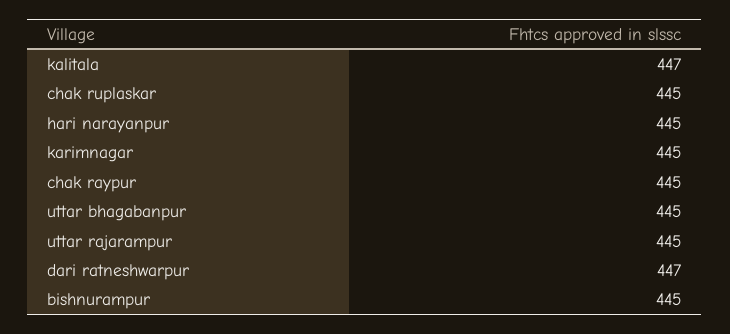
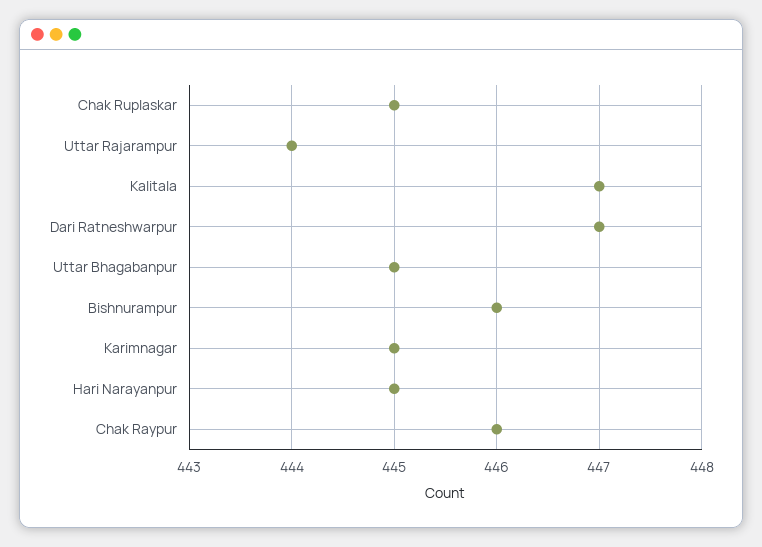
chak raypur: 445 -> 446
uttar rajarampur: 445 -> 444
bishnurampur: 445 -> 446

